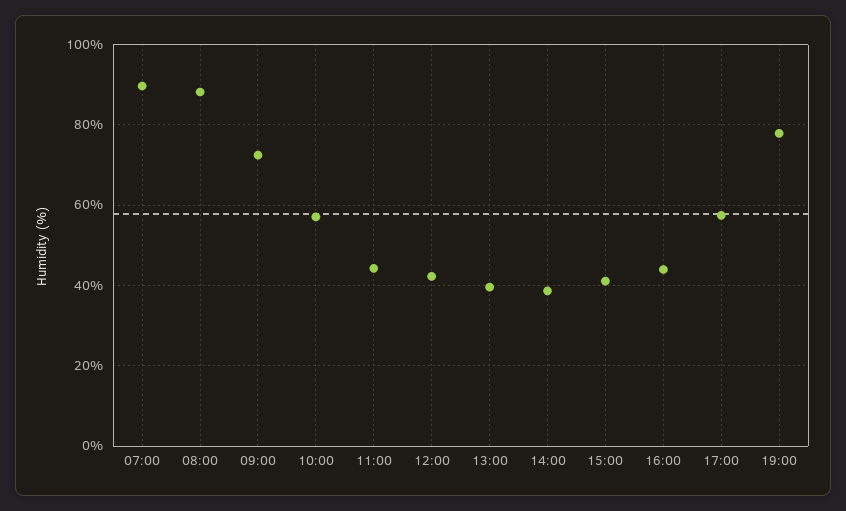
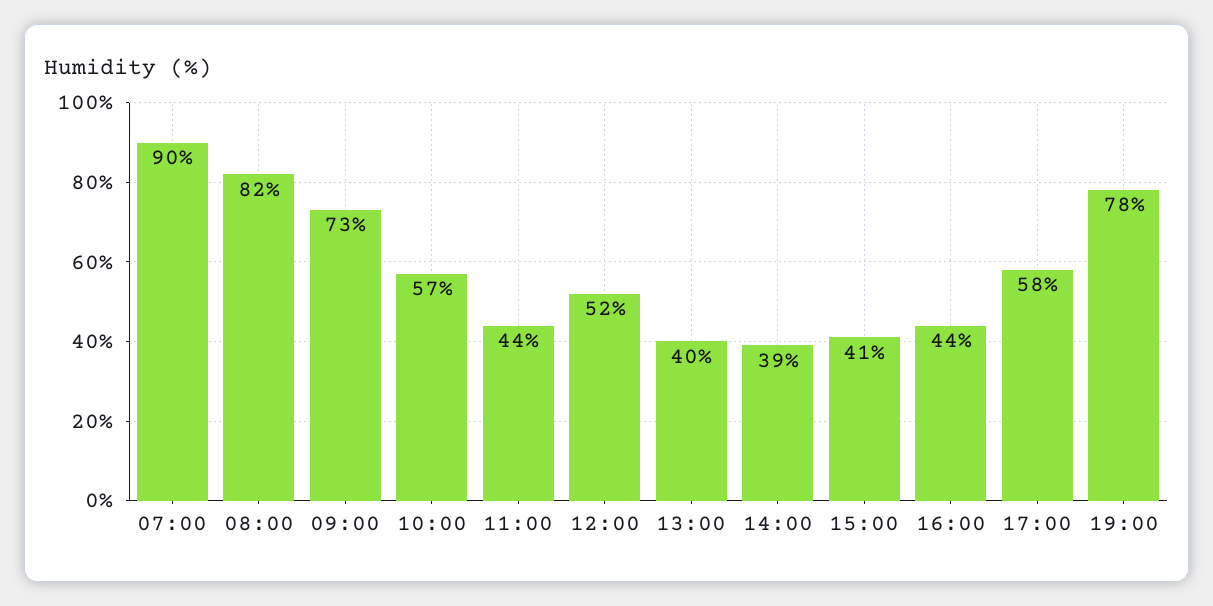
08:00: 88 -> 82
12:00: 42 -> 52

